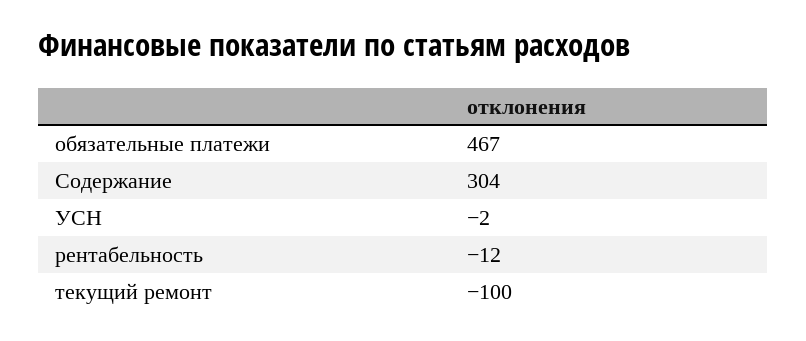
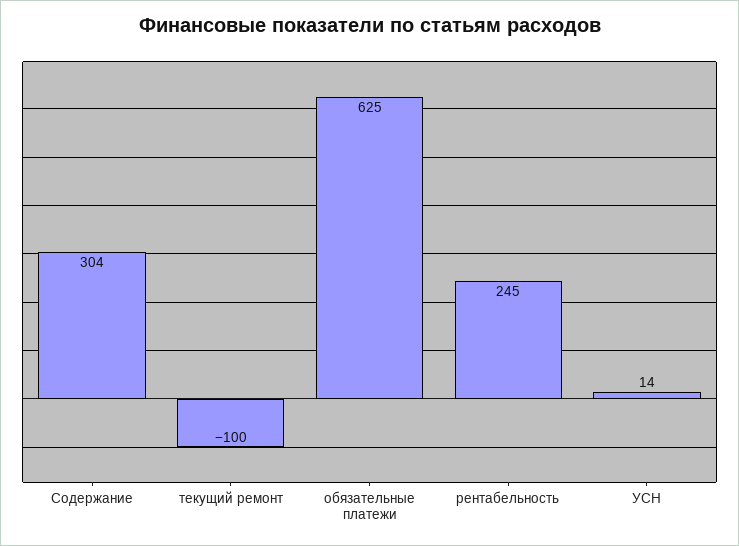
обязательные платежи: 467 -> 625
УСН: -2 -> 14
рентабельность: -12 -> 245

